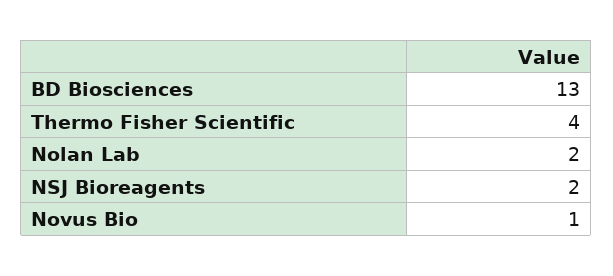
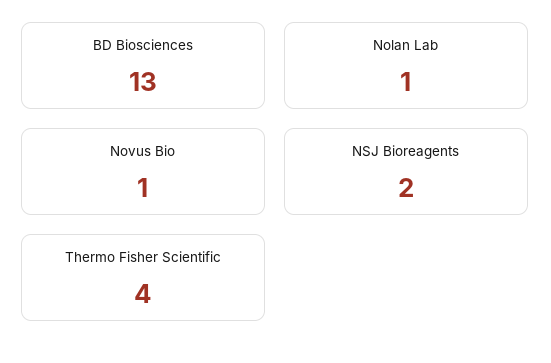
Nolan Lab: 2 -> 1

